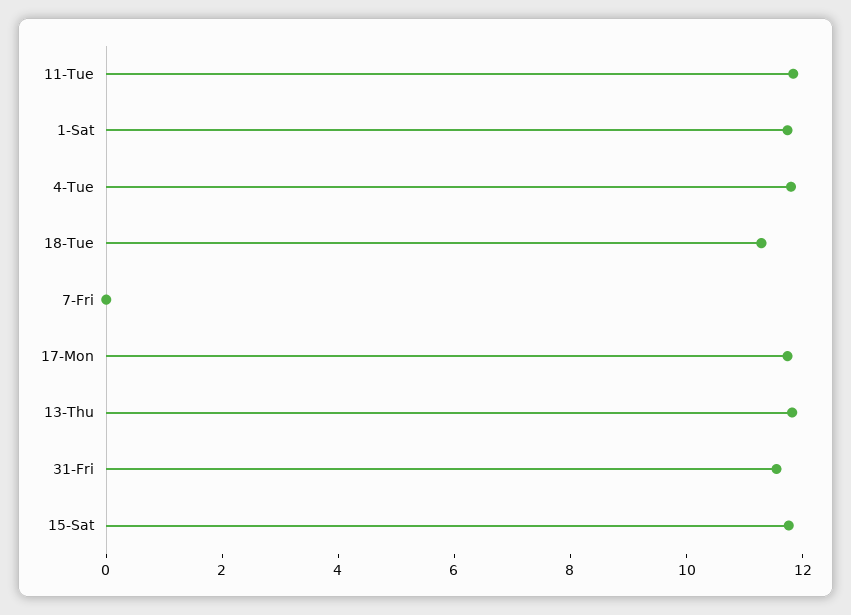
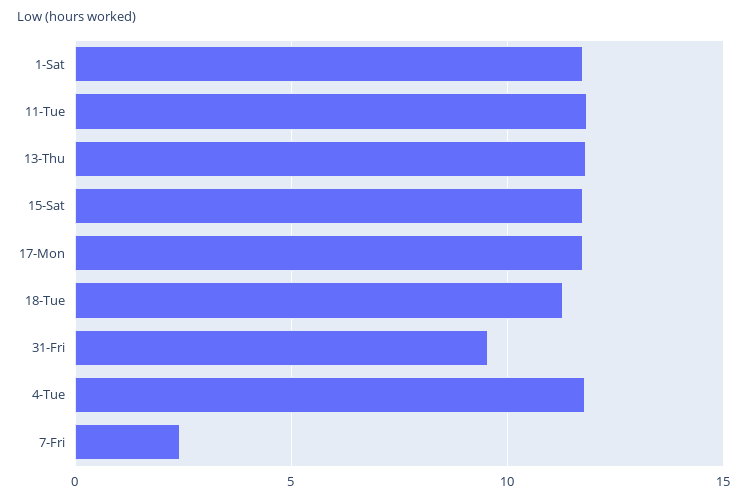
7-Fri: 0 -> 2.5
31-Fri: 11.5 -> 9.5

